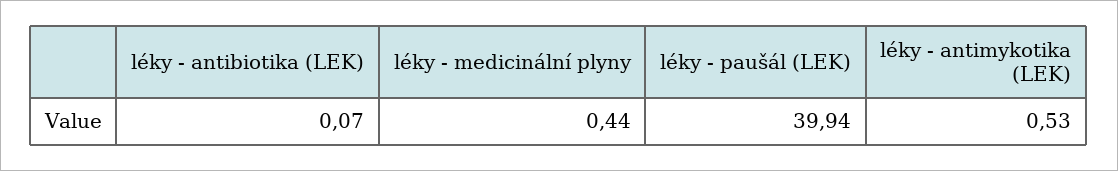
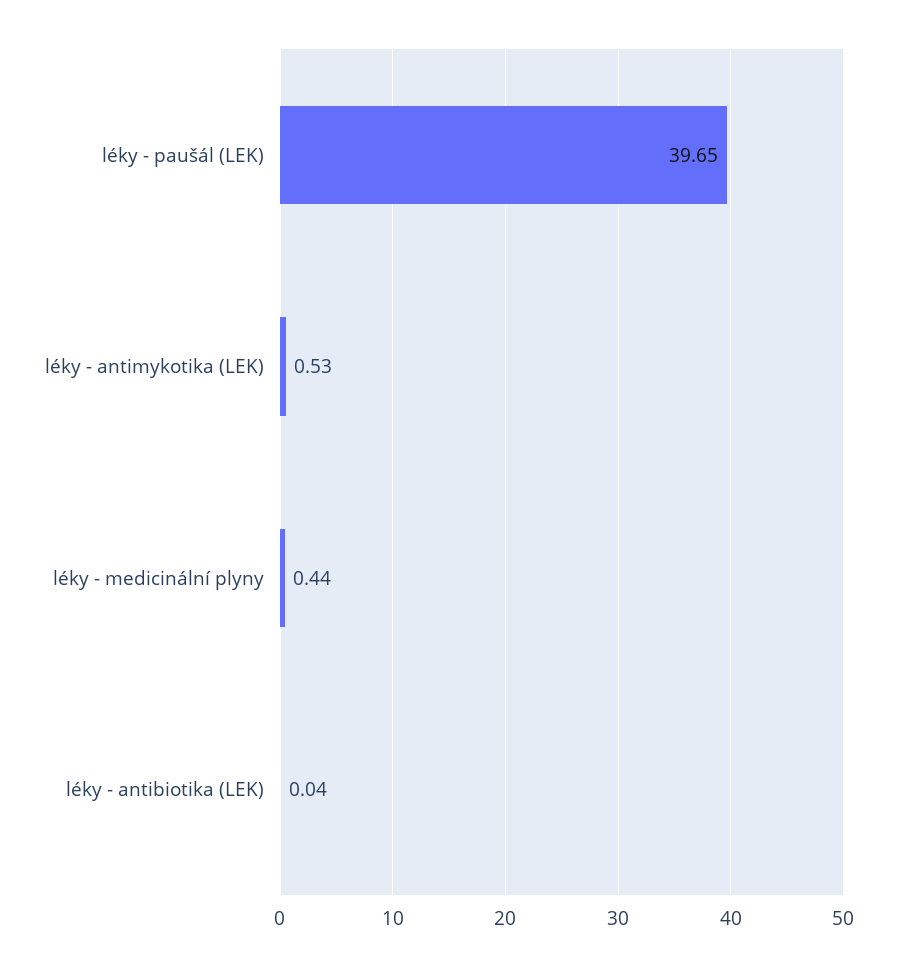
léky - antibiotika (LEK): 0.07 -> 0.04
léky - paušál (LEK): 39.94 -> 39.65

